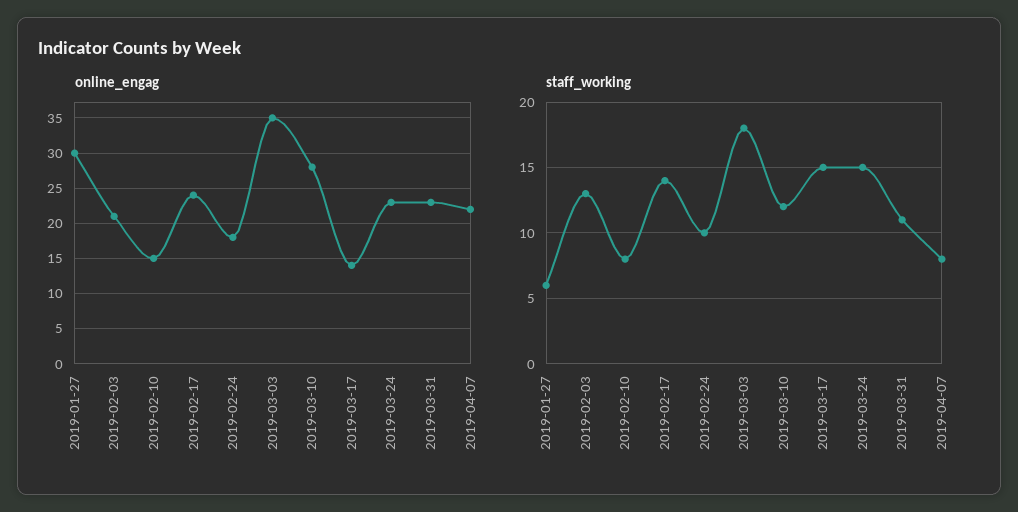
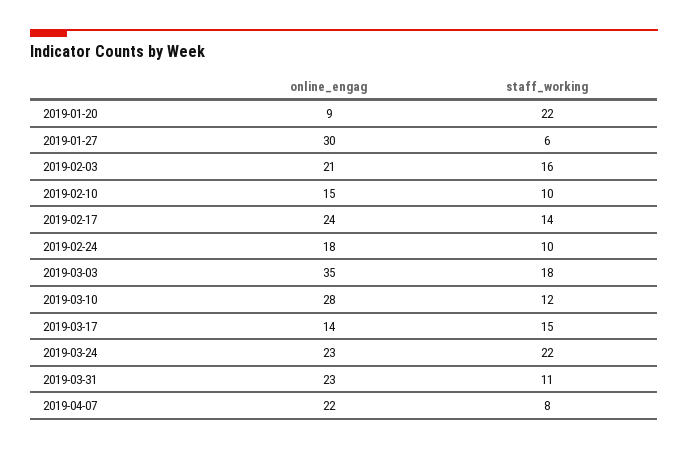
staff_working, 2019-02-03: 13 -> 16
staff_working, 2019-02-10: 8 -> 10
staff_working, 2019-03-24: 15 -> 22
online_engag, 2019-01-20: none -> 9
staff_working, 2019-01-20: none -> 22

